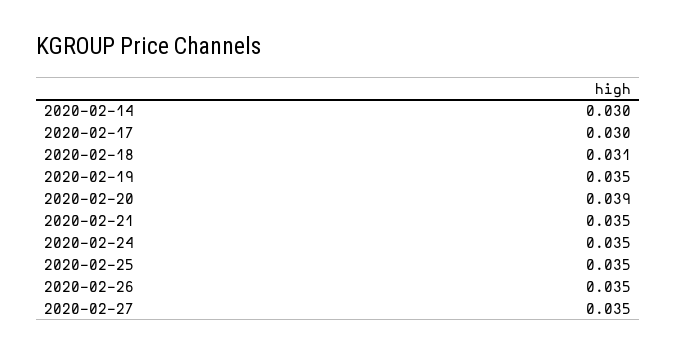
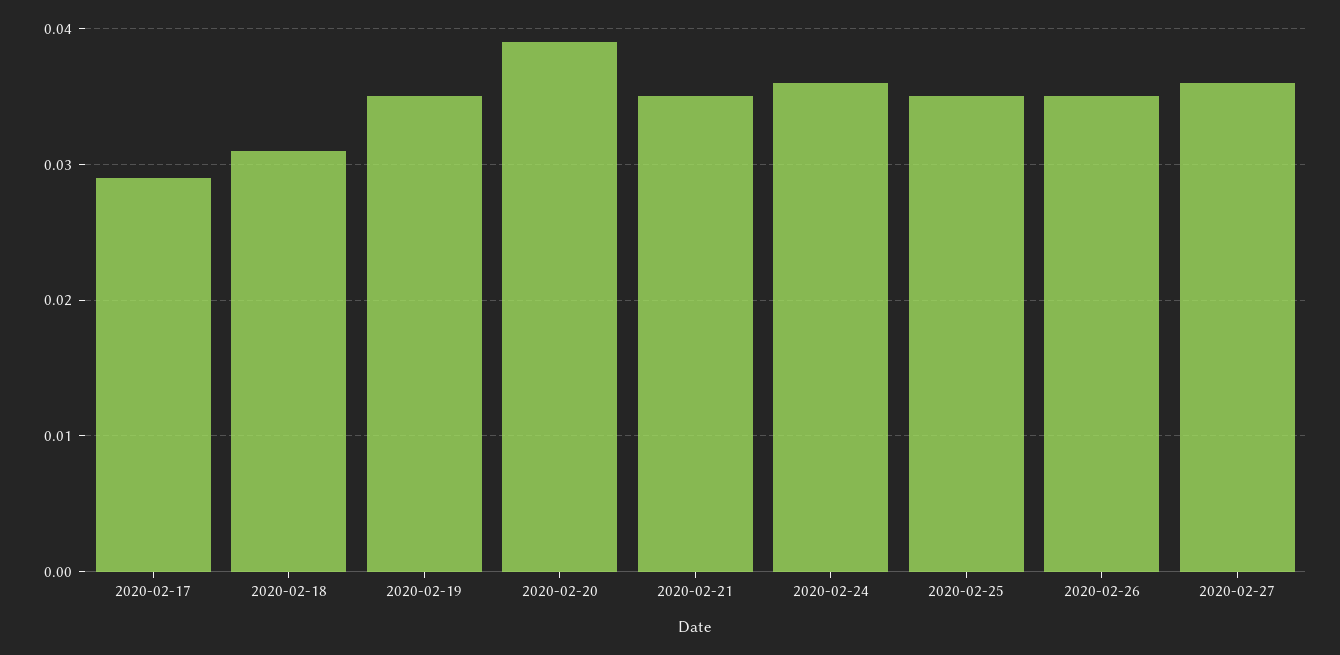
2020-02-14: 0.03 -> none
2020-02-17: 0.03 -> 0.029
2020-02-24: 0.035 -> 0.036
2020-02-27: 0.035 -> 0.036

